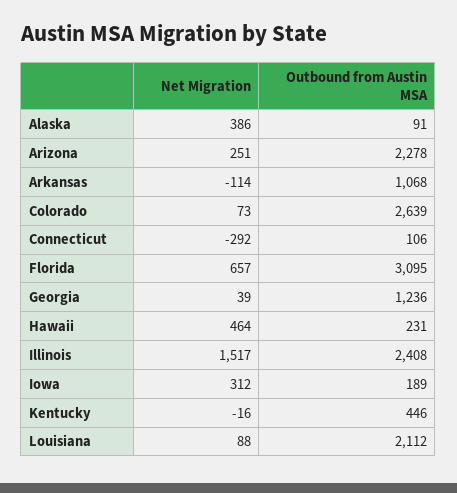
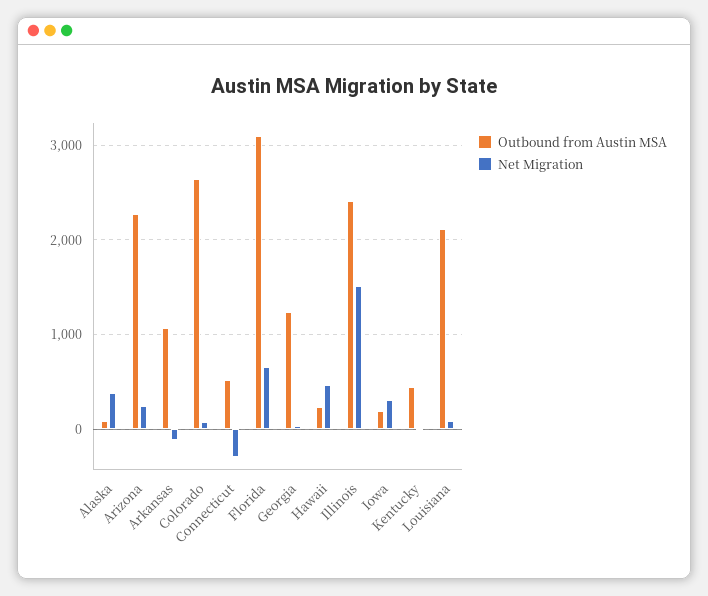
Outbound from Austin MSA, Connecticut: 106 -> 500

